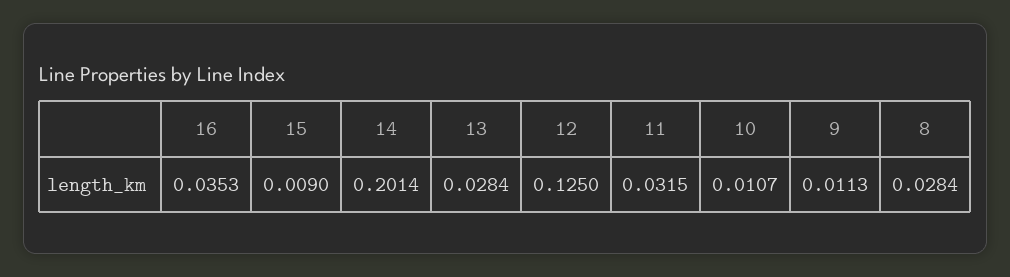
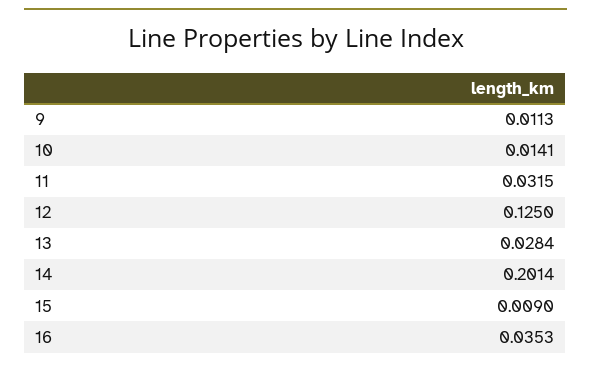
10: 0.0107 -> 0.0141
8: 0.0284 -> none

